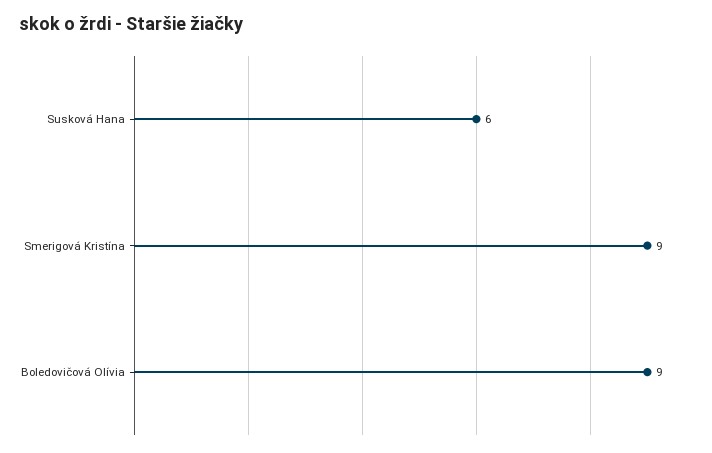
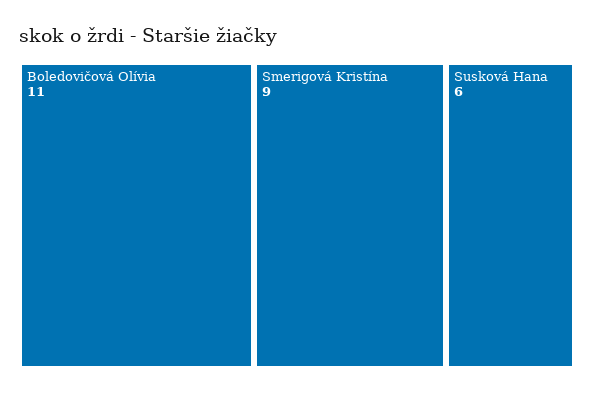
Boledovičová Olívia: 9 -> 11

